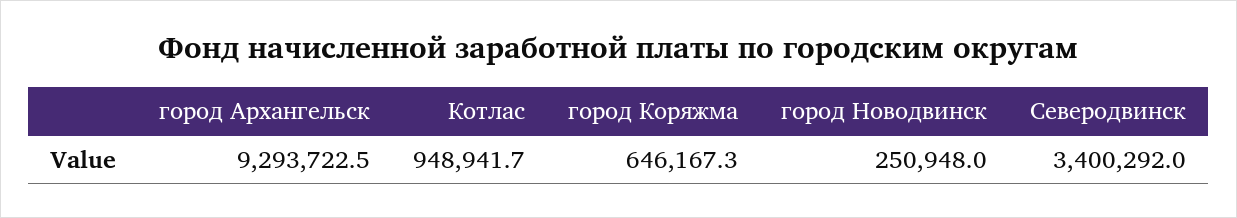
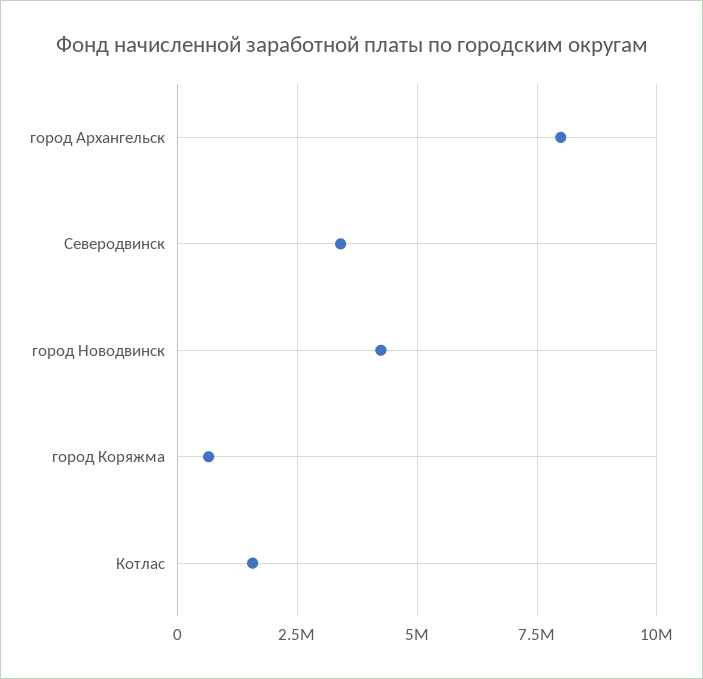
город Архангельск: 9293722.5 -> 8000000
Котлас: 948941.7 -> 1500000
город Новодвинск: 250948 -> 4250000

